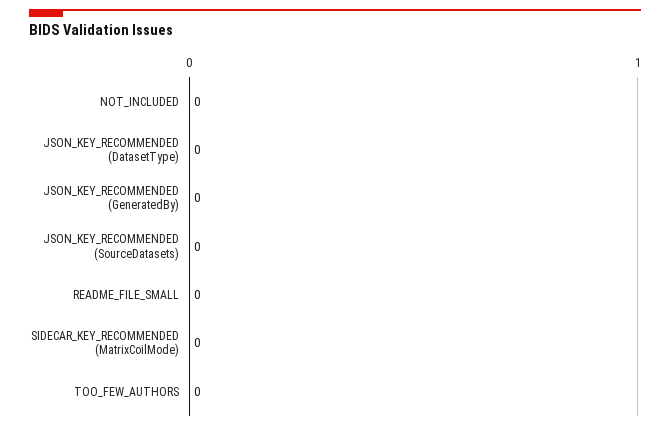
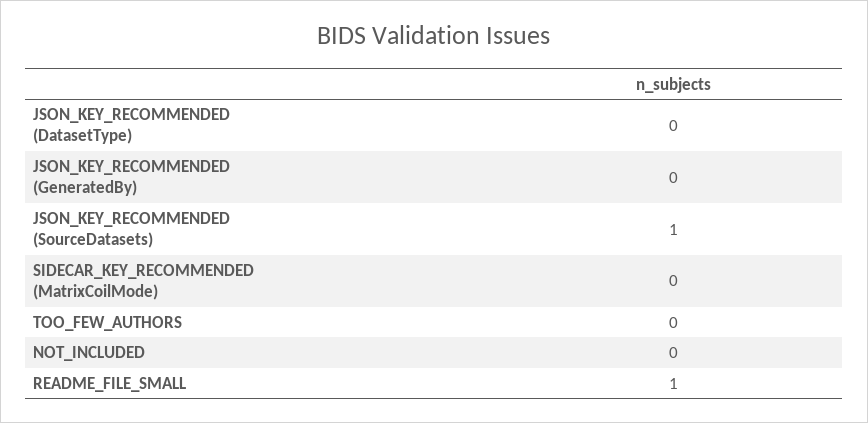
JSON_KEY_RECOMMENDED (SourceDatasets): 0 -> 1
README_FILE_SMALL: 0 -> 1

